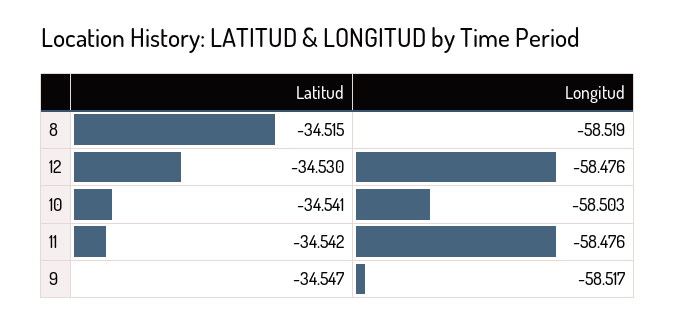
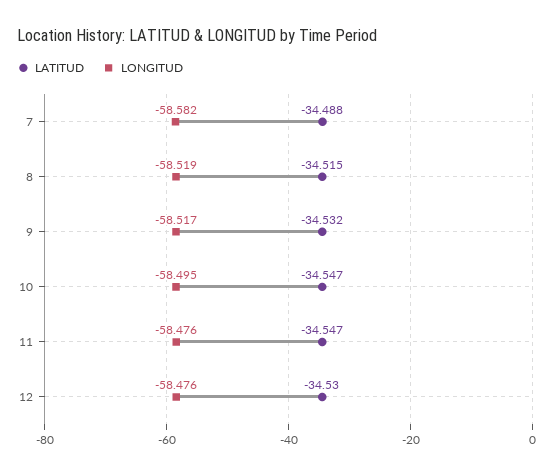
Latitud, 10: -34.541 -> -34.547
Longitud, 10: -58.503 -> -58.495
Latitud, 11: -34.542 -> -34.547
Latitud, 9: -34.547 -> -34.532
Latitud, 7: none -> -34.488
Longitud, 7: none -> -58.582

